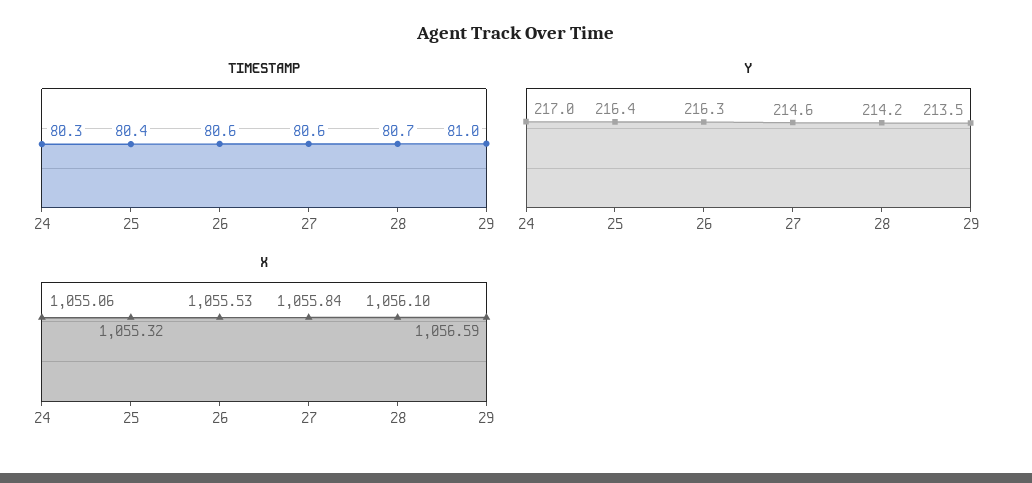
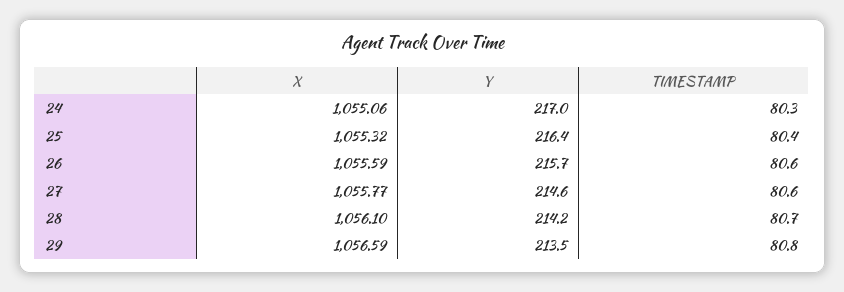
TIMESTAMP, 29: 81 -> 80.8
Y, 26: 216.3 -> 215.7
X, 26: 1055.53 -> 1055.59
X, 27: 1055.84 -> 1055.77

